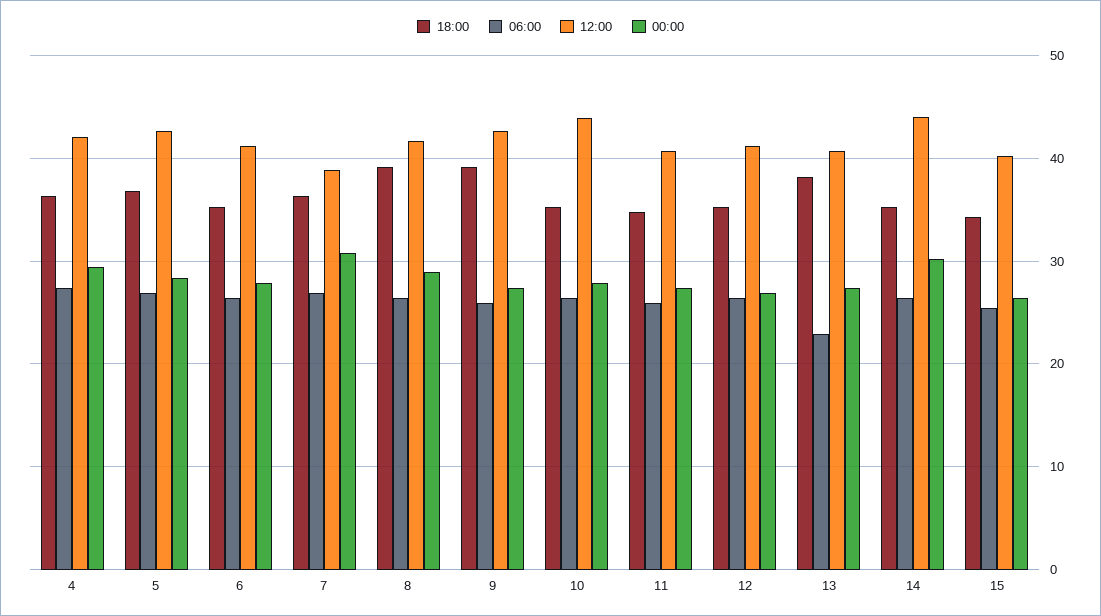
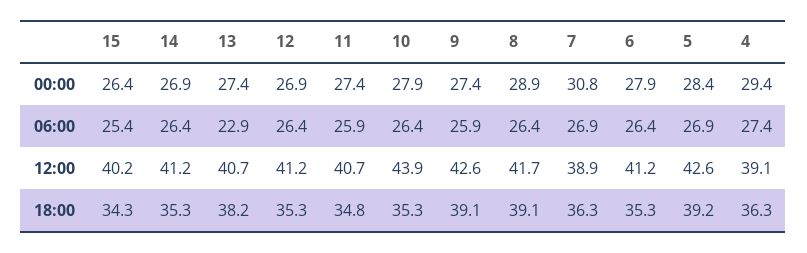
12:00, 4: 42 -> 39.1
18:00, 5: 37 -> 39.2
12:00, 14: 44 -> 41.2
00:00, 14: 30 -> 26.9

